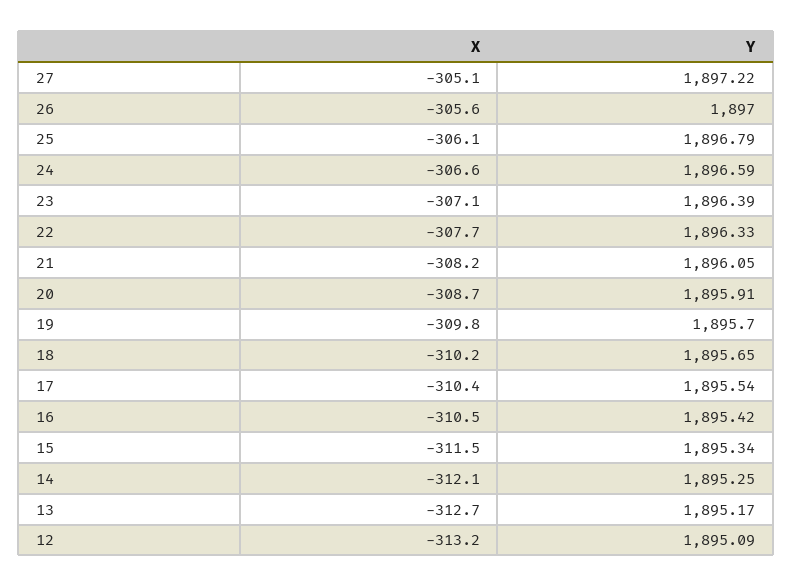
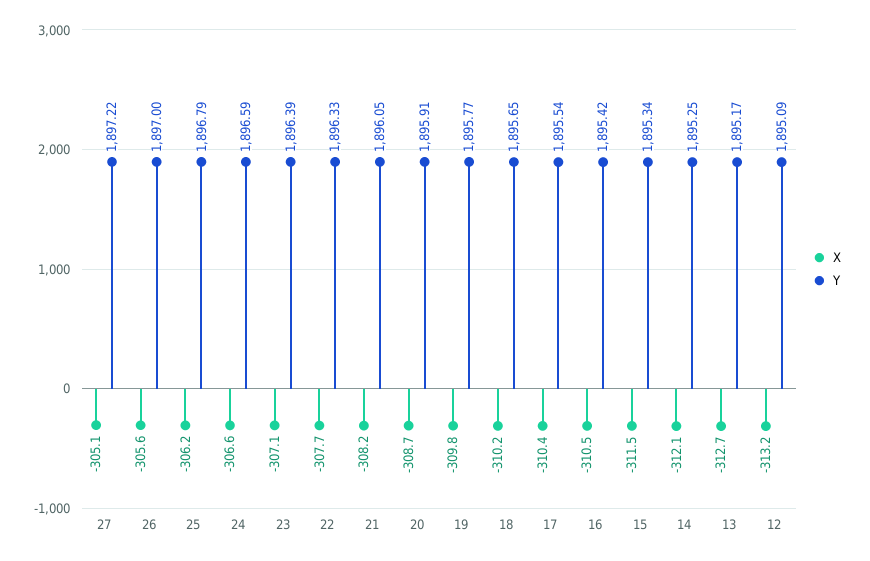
X, 25: -306.1 -> -306.2
Y, 19: 1895.7 -> 1895.77

